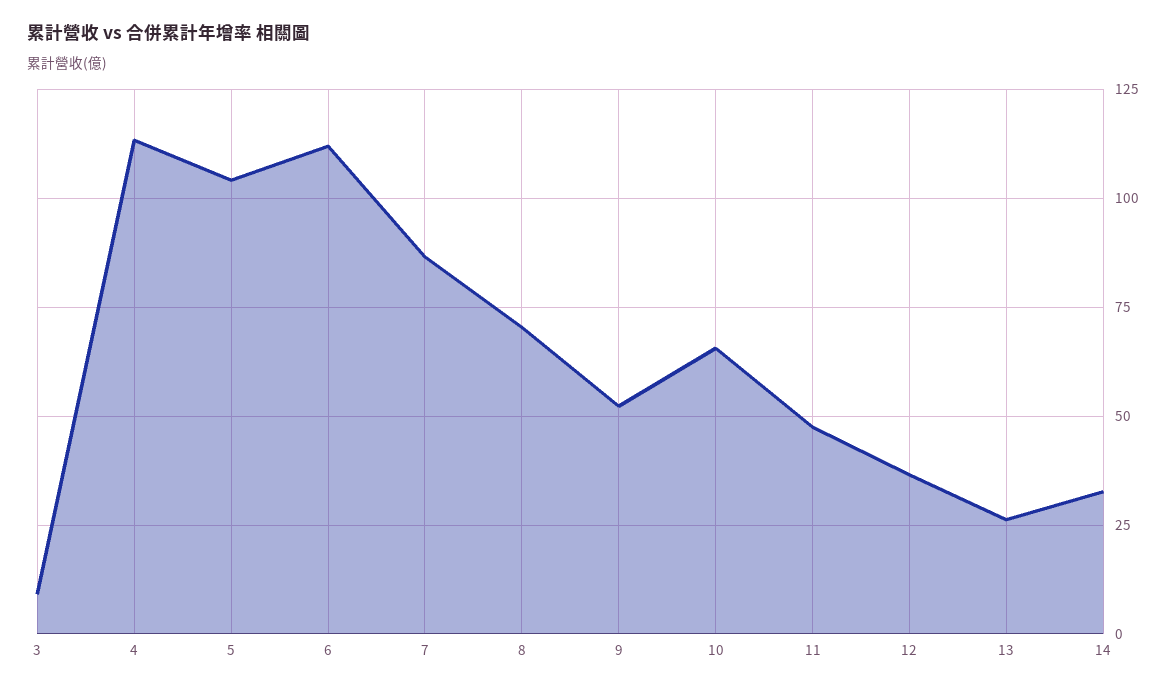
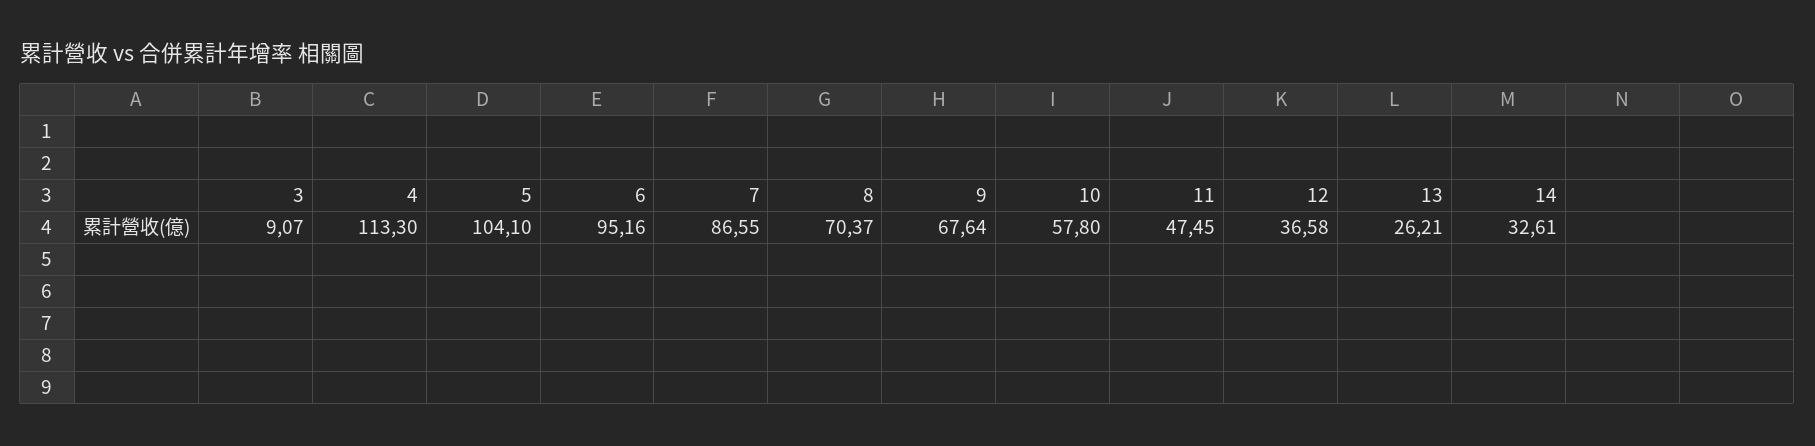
6: 112.5 -> 95.16
9: 52.5 -> 67.64
10: 65 -> 57.8

